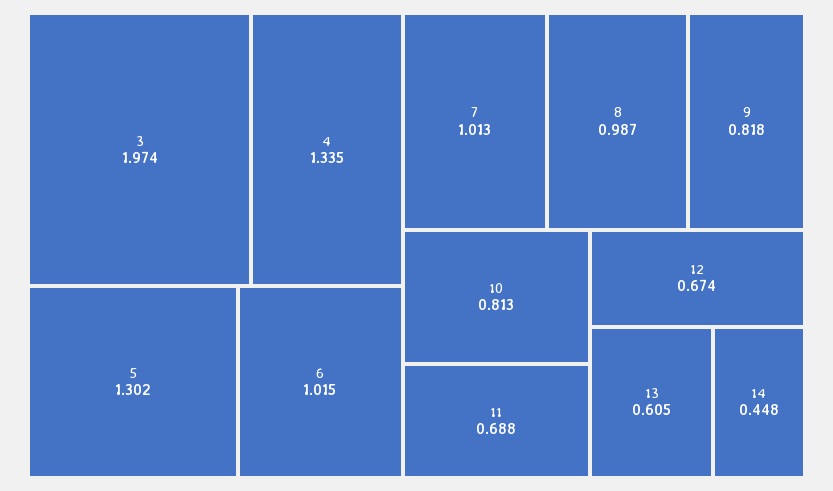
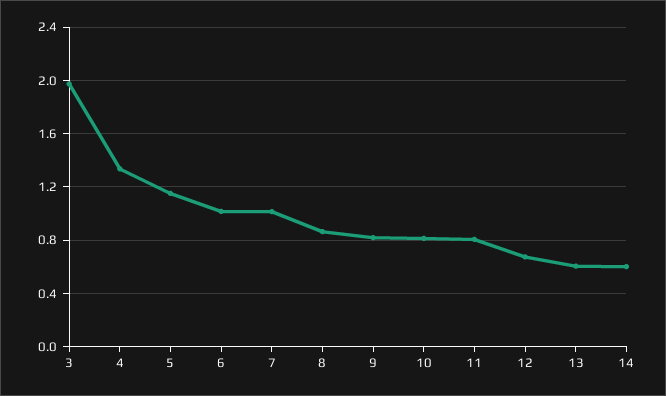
5: 1.302 -> 1.15
8: 0.987 -> 0.85
11: 0.688 -> 0.8
14: 0.448 -> 0.6

